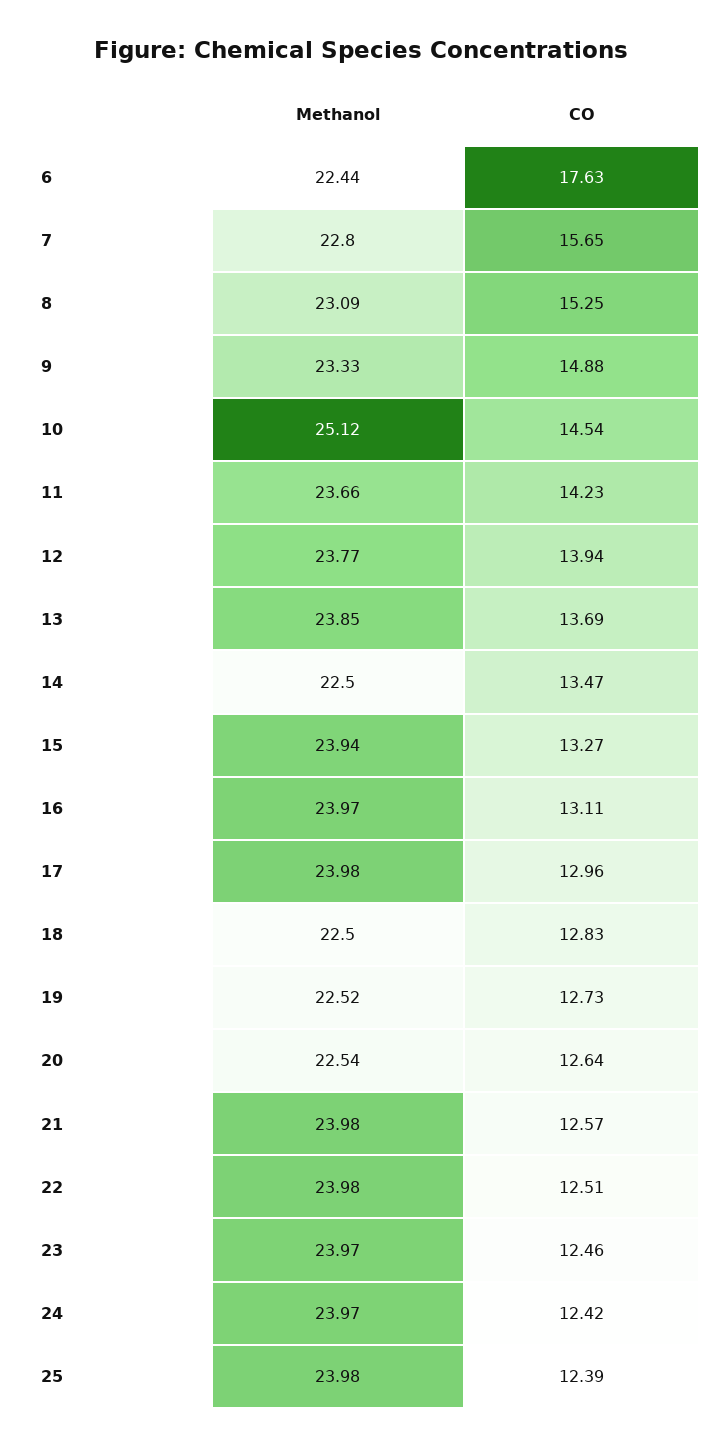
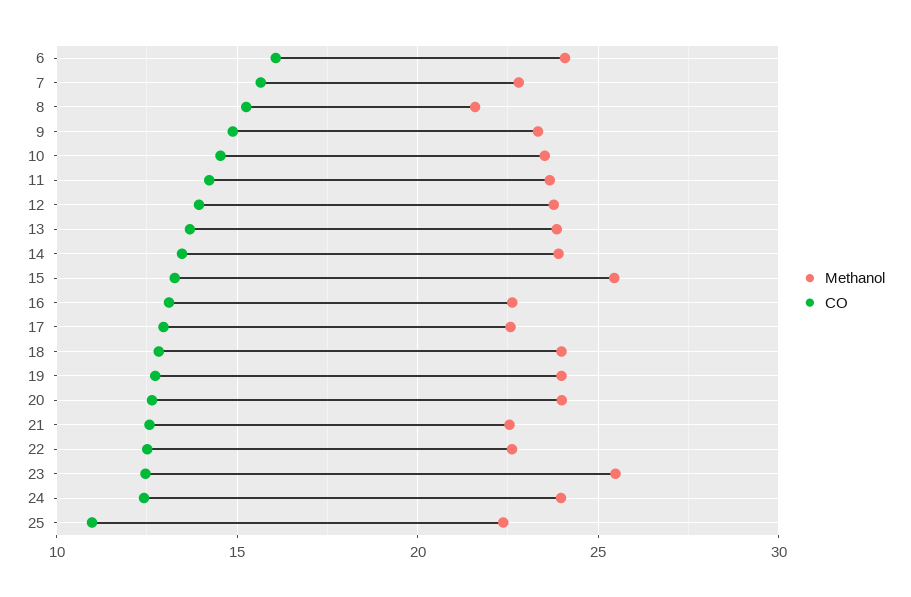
Methanol, 6: 22.44 -> 24
CO, 6: 17.63 -> 16
Methanol, 8: 23.09 -> 21.5
Methanol, 10: 25.12 -> 23.5
Methanol, 14: 22.5 -> 24
Methanol, 15: 23.94 -> 25.5
Methanol, 16: 23.97 -> 22.5
Methanol, 17: 23.98 -> 22.5
Methanol, 18: 22.5 -> 24
Methanol, 19: 22.52 -> 24
Methanol, 20: 22.54 -> 24
Methanol, 21: 23.98 -> 22.5
Methanol, 22: 23.98 -> 22.5
Methanol, 23: 23.97 -> 25.5
Methanol, 25: 23.98 -> 22.5
CO, 25: 12.39 -> 11

